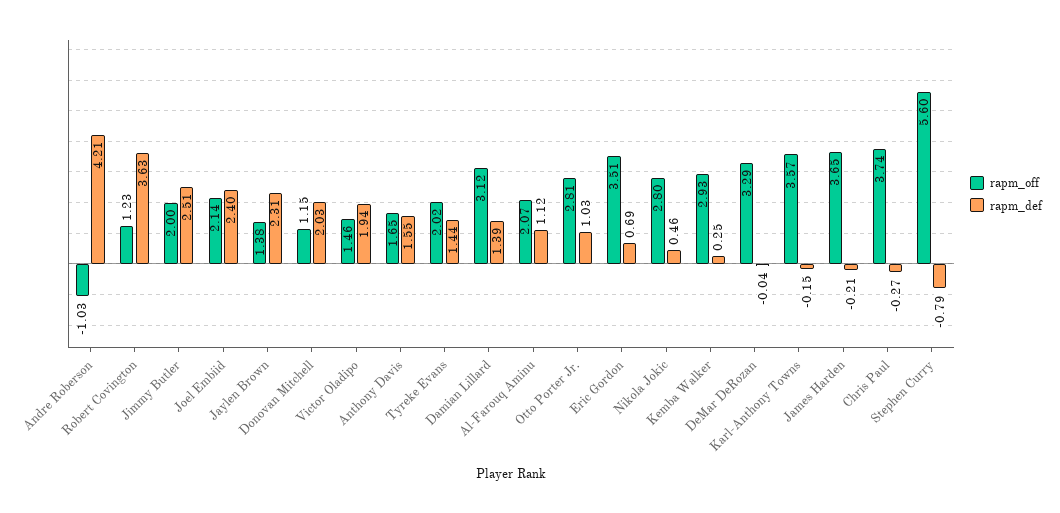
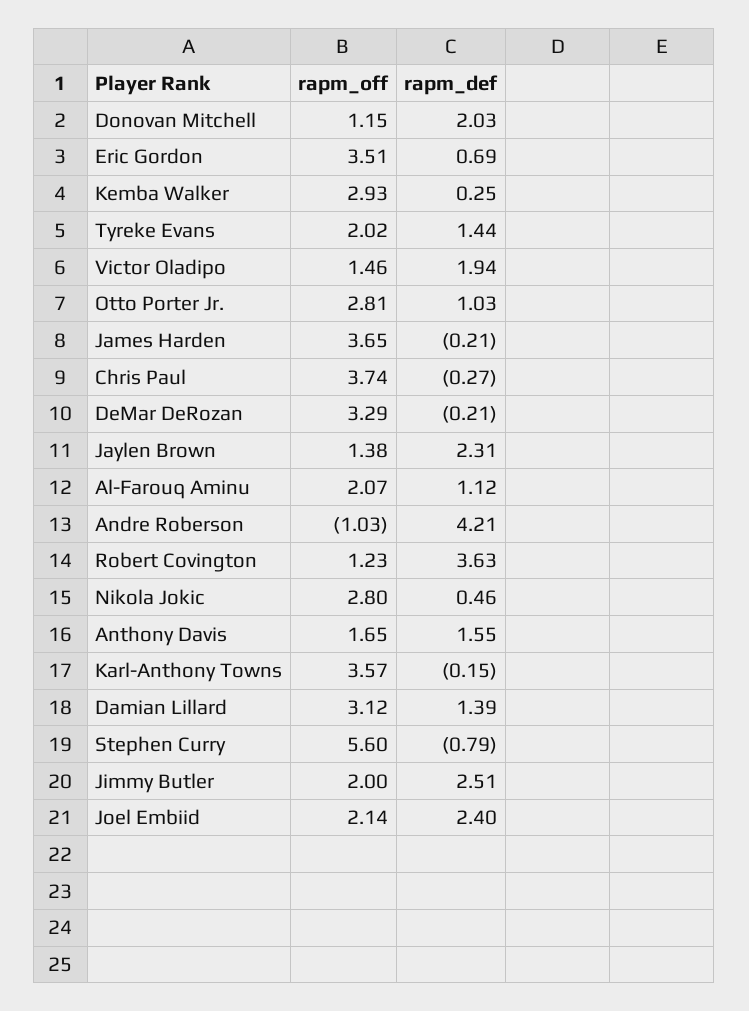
rapm_def, DeMar DeRozan: -0.04 -> -0.21

